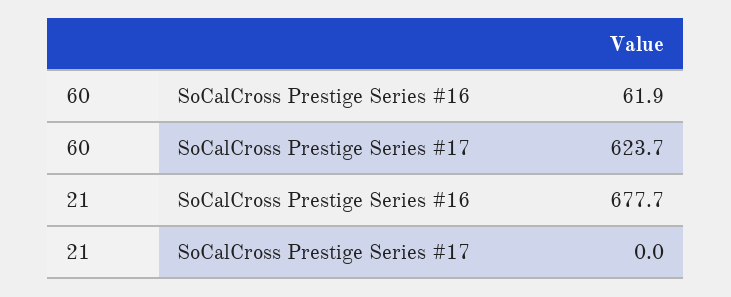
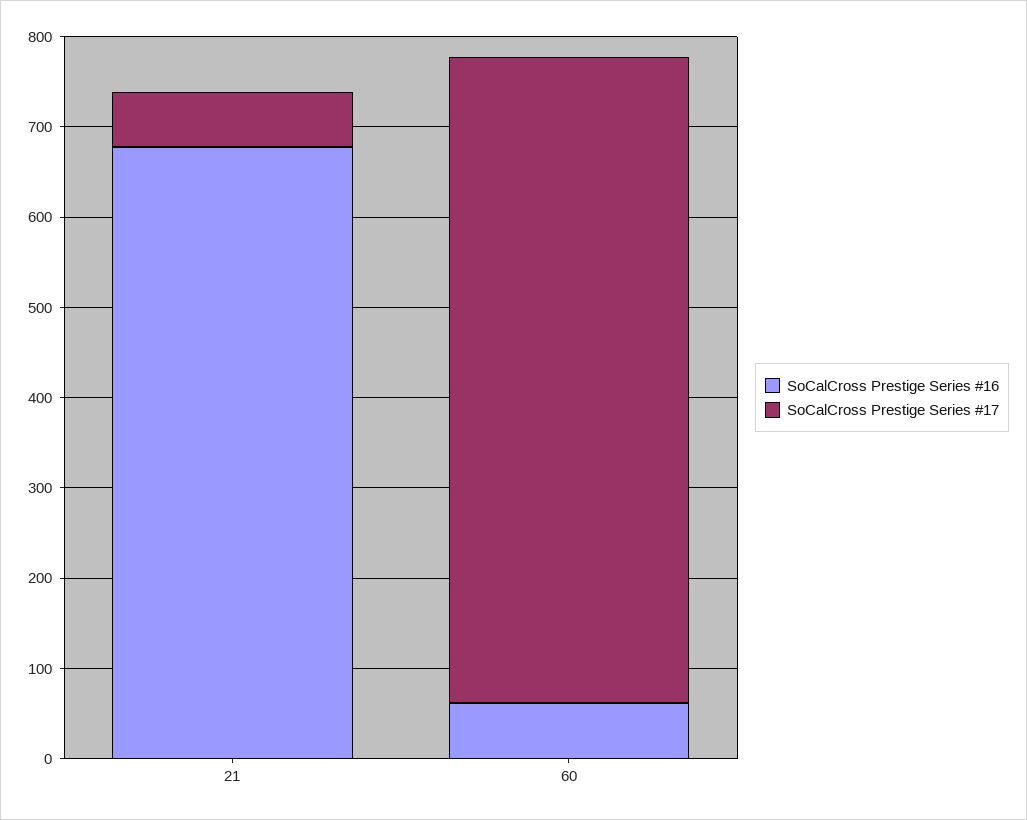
SoCalCross Prestige Series #17, 60: 623.7 -> 720
SoCalCross Prestige Series #17, 21: 0 -> 60

